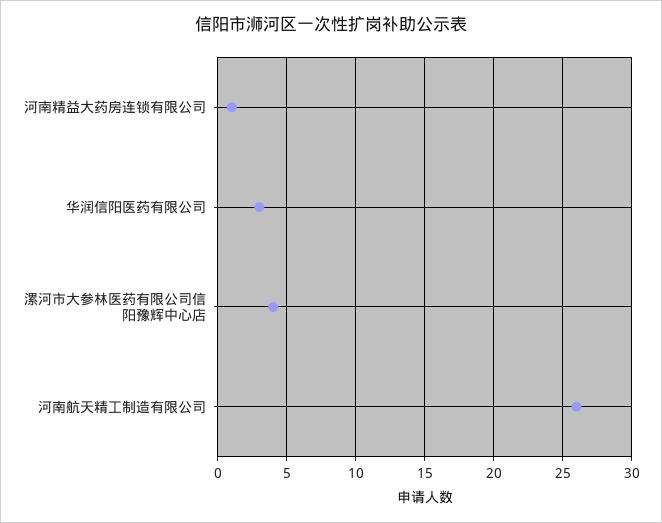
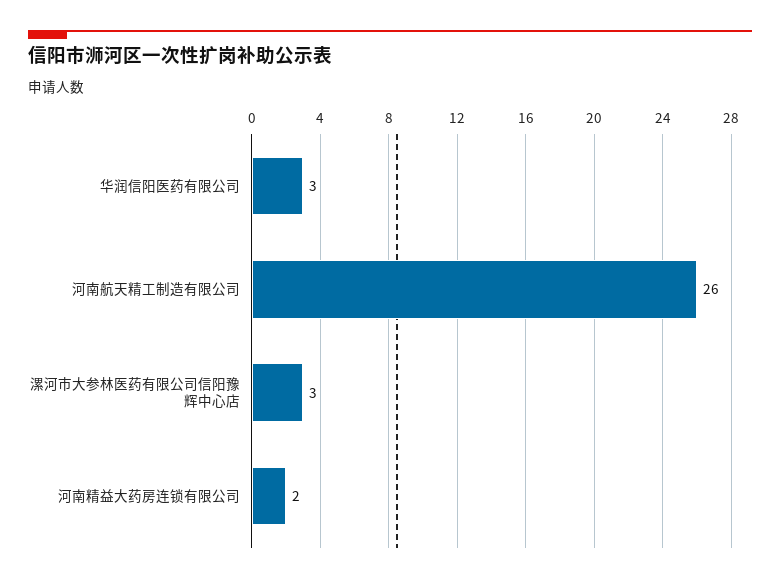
河南精益大药房连锁有限公司: 1 -> 2
漯河市大参林医药有限公司信阳豫辉中心店: 4 -> 3

